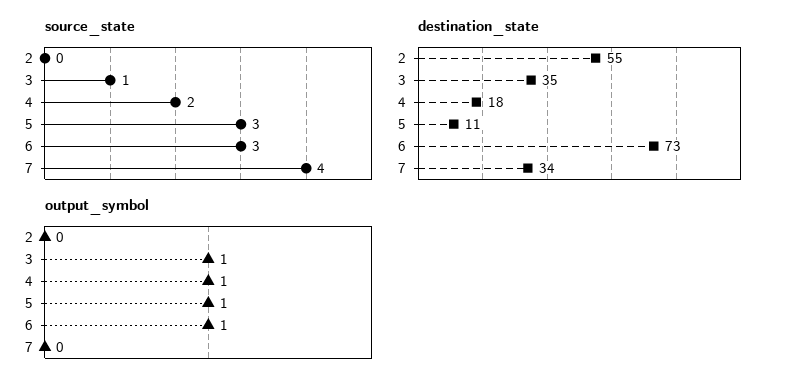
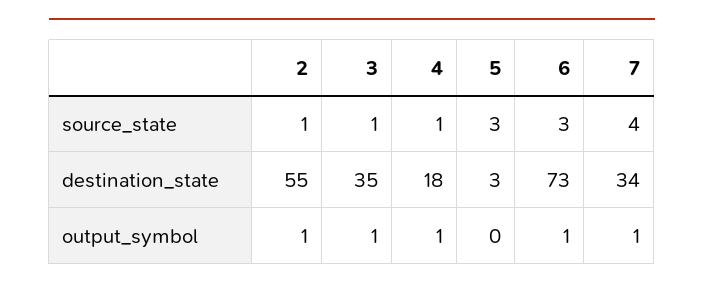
source_state, 2: 0 -> 1
source_state, 4: 2 -> 1
destination_state, 5: 11 -> 3
output_symbol, 2: 0 -> 1
output_symbol, 5: 1 -> 0
output_symbol, 7: 0 -> 1

